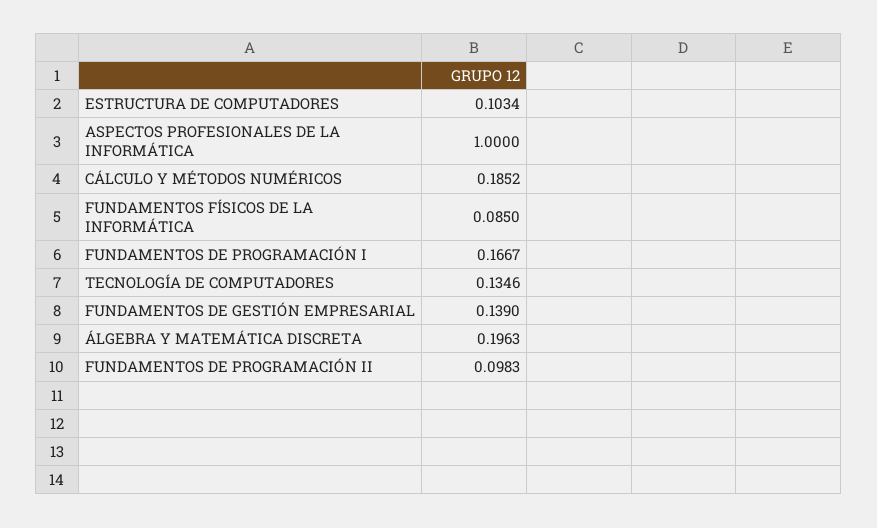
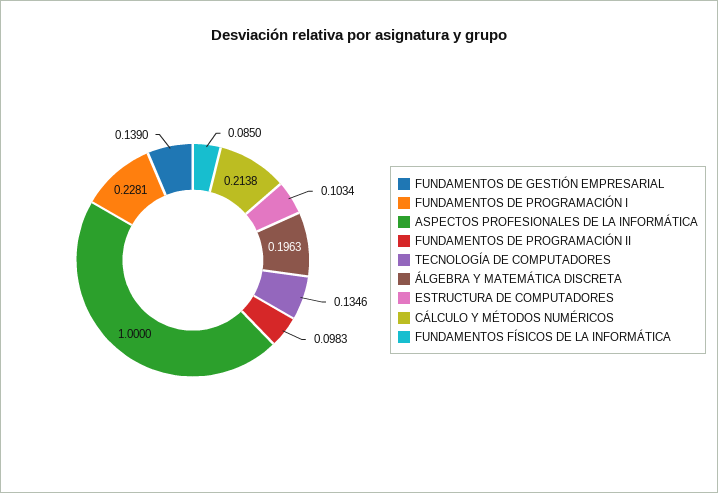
CÁLCULO Y MÉTODOS NUMÉRICOS: 0.1852 -> 0.2138
FUNDAMENTOS DE PROGRAMACIÓN I: 0.1667 -> 0.2281

